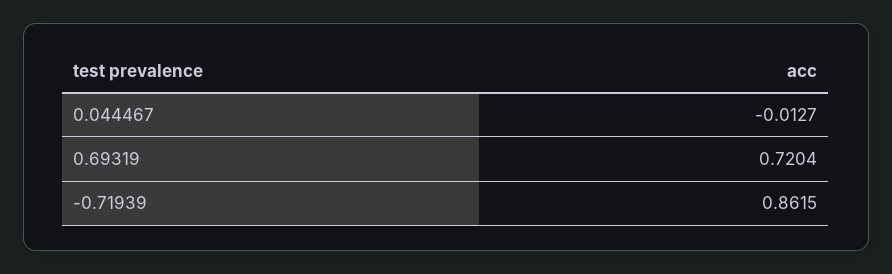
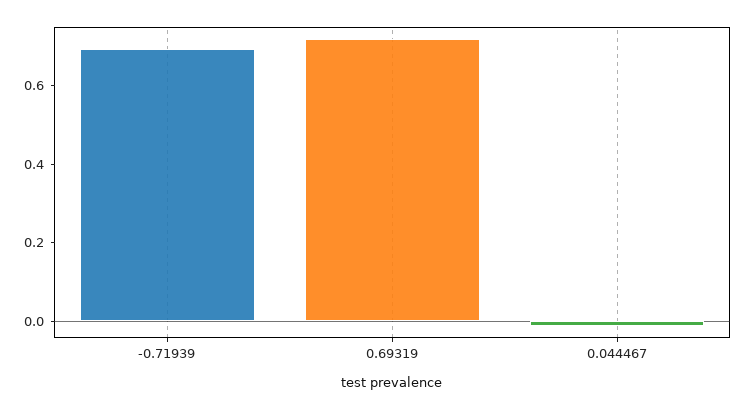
-0.71939: 0.8615 -> 0.7

